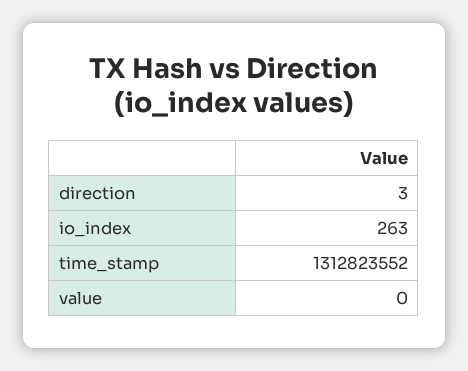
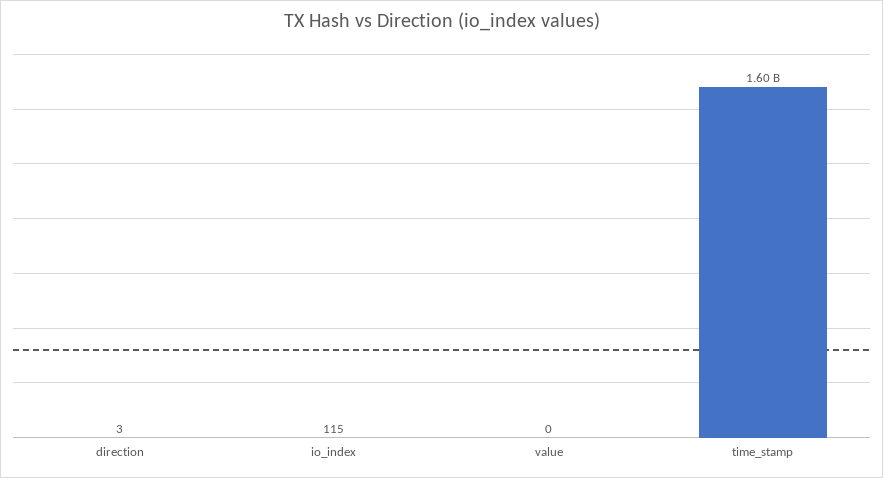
io_index: 263 -> 115
time_stamp: 1312823552 -> 1600000000

